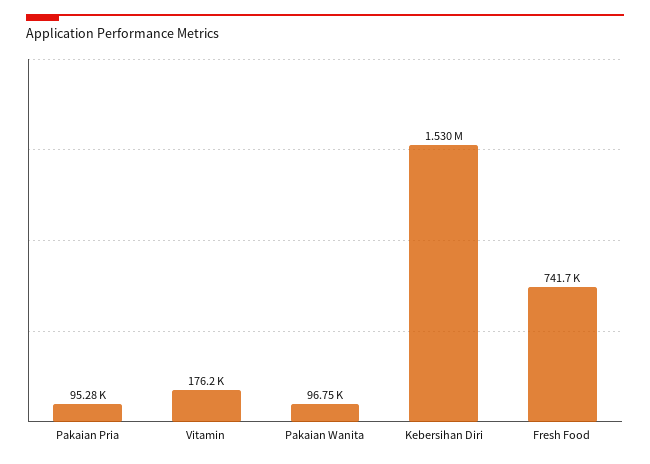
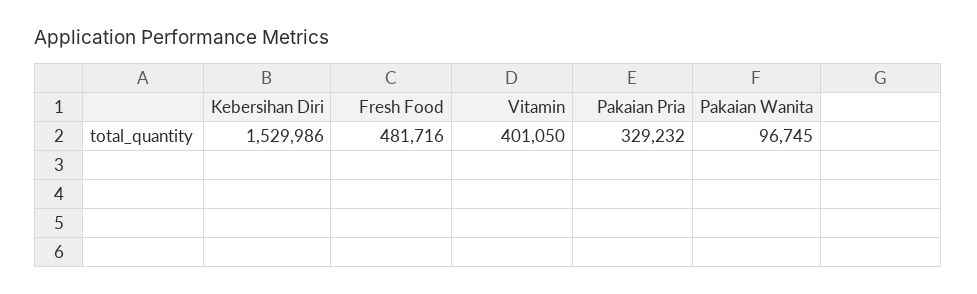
Pakaian Pria: 95280 -> 329232
Vitamin: 176200 -> 401050
Fresh Food: 741700 -> 481716

